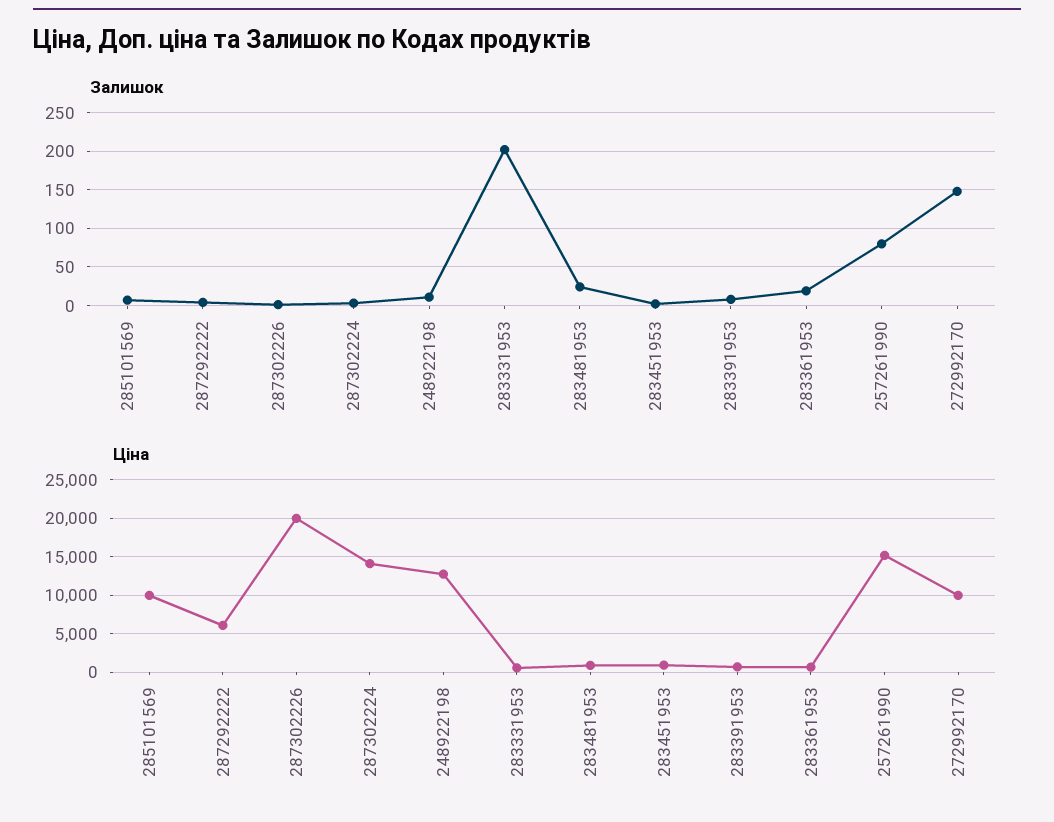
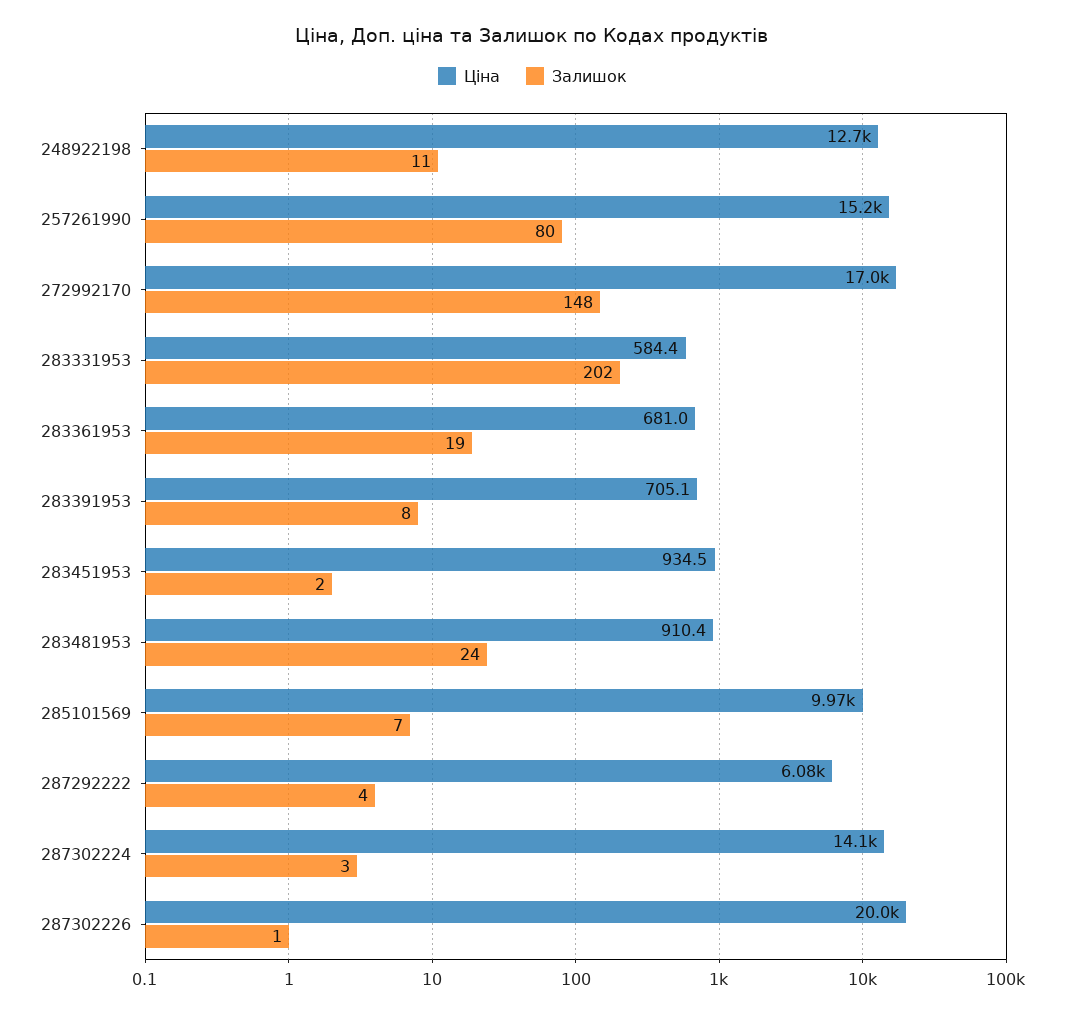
Ціна, 272992170: 10000 -> 17000

